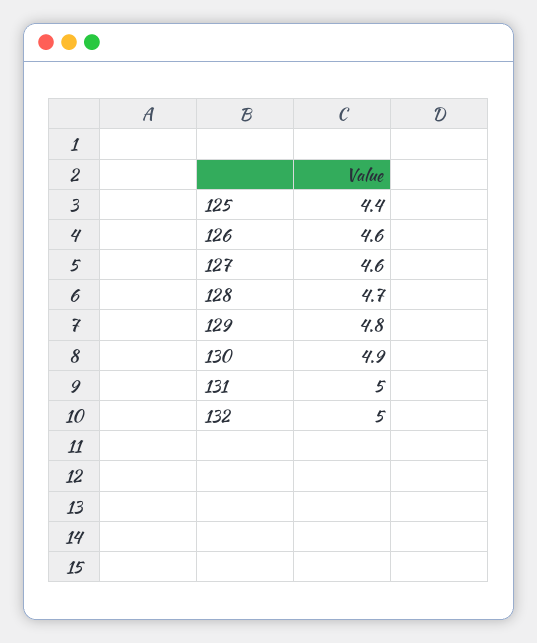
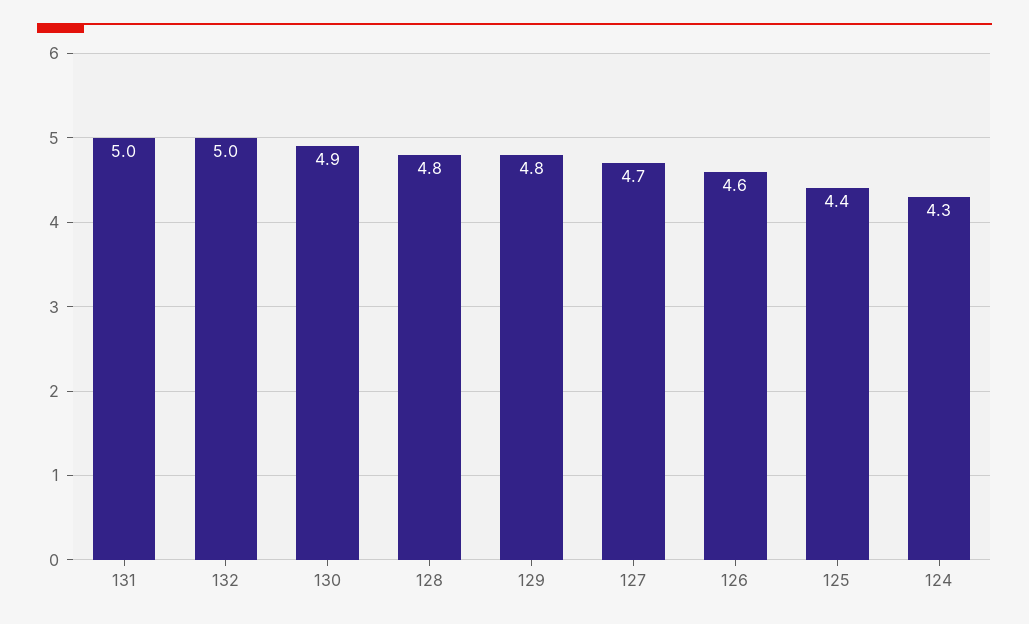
127: 4.6 -> 4.7
128: 4.7 -> 4.8
124: none -> 4.3

